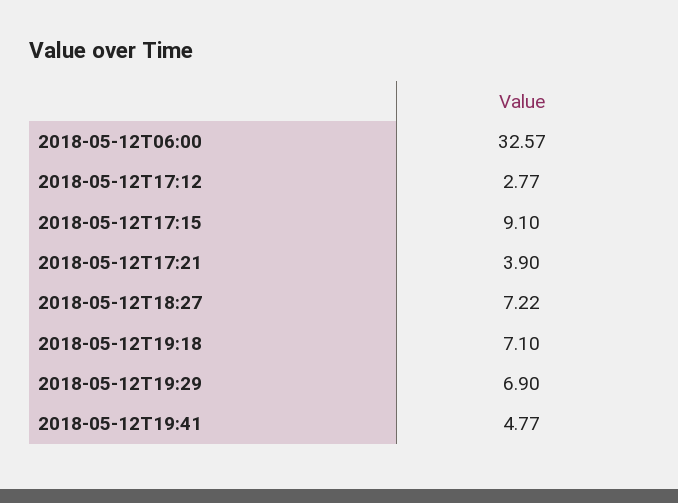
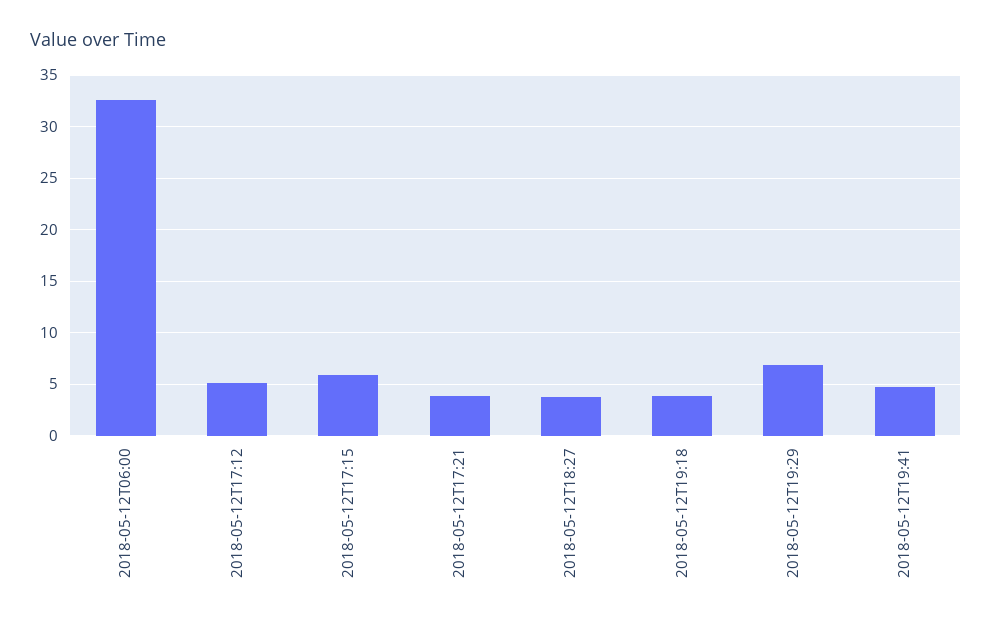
2018-05-12T17:12: 2.77 -> 5
2018-05-12T17:15: 9.1 -> 6
2018-05-12T18:27: 7.22 -> 4
2018-05-12T19:18: 7.1 -> 4

